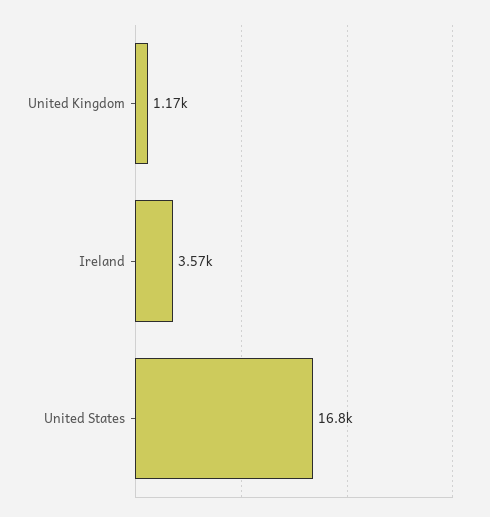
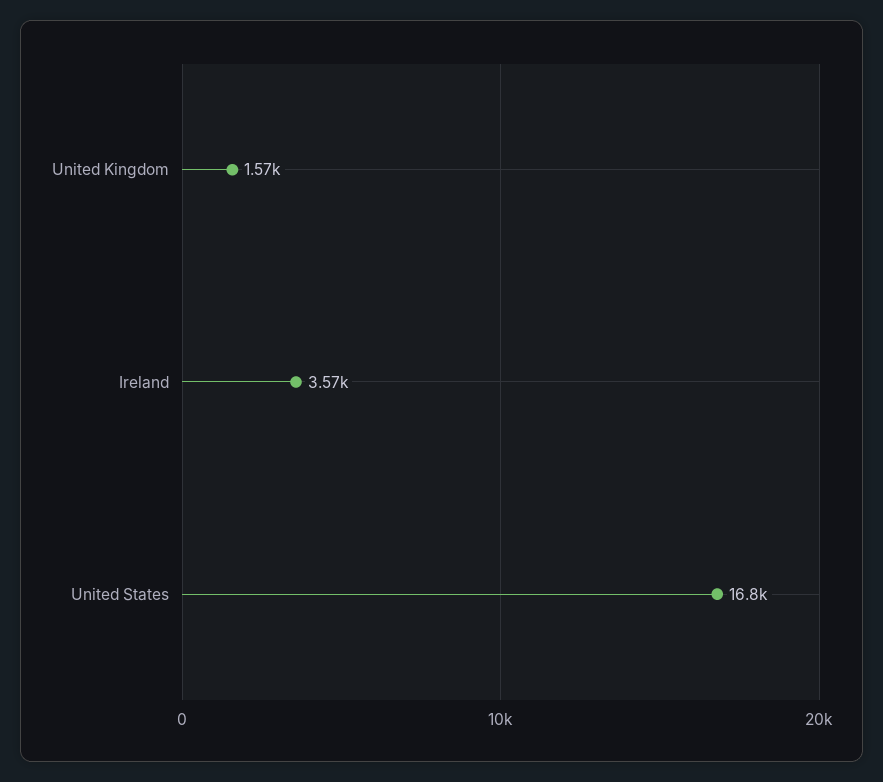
United Kingdom: 1170 -> 1570

